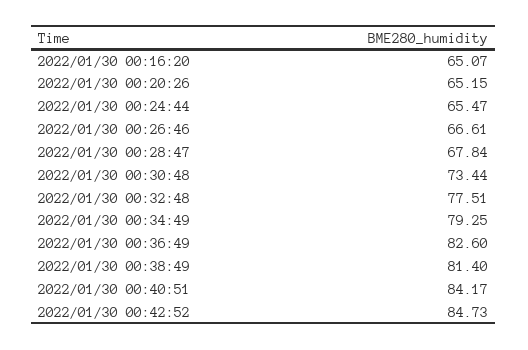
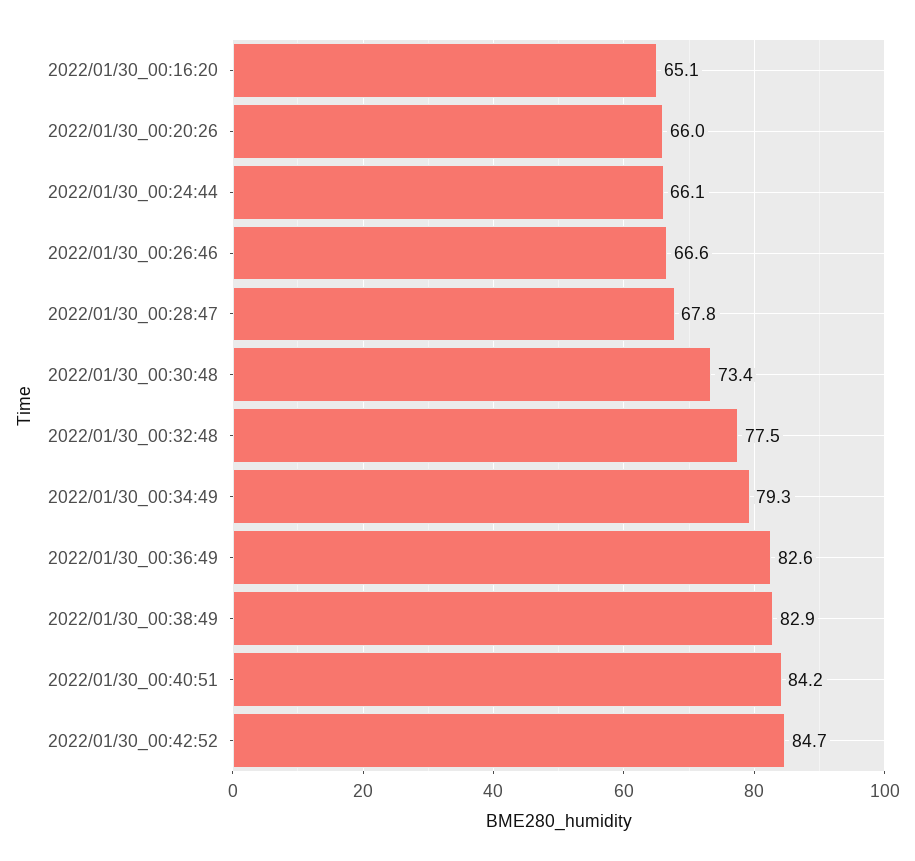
2022/01/30 00:20:26: 65.15 -> 66
2022/01/30 00:24:44: 65.47 -> 66.1
2022/01/30 00:38:49: 81.4 -> 82.9

